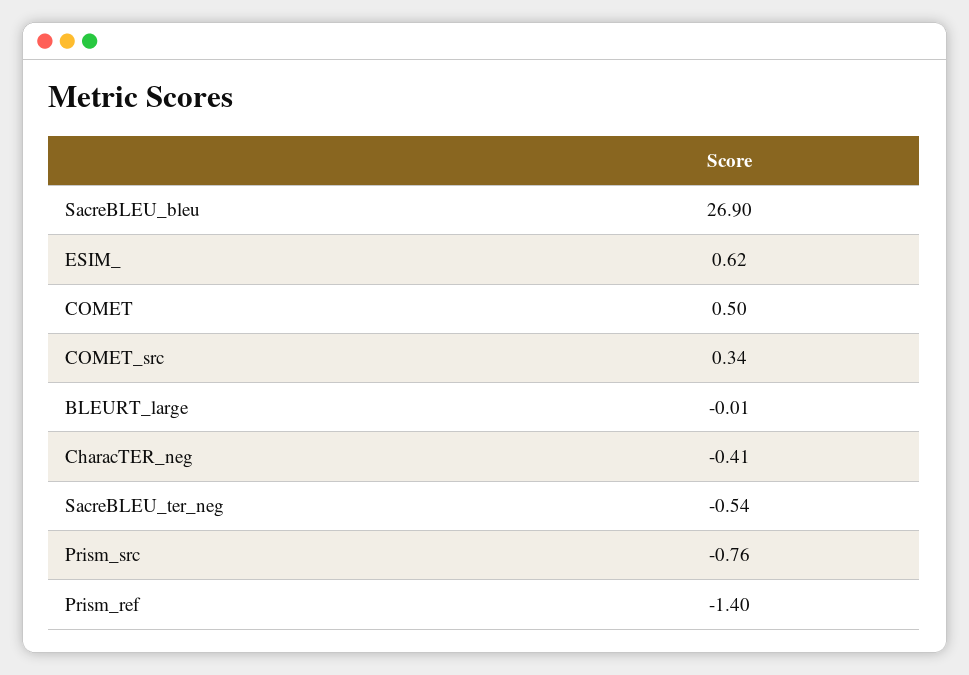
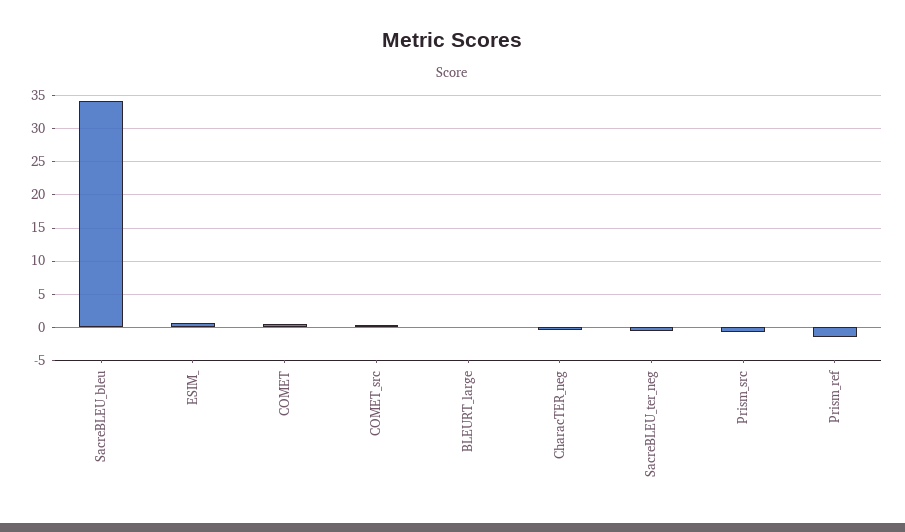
SacreBLEU_bleu: 26.9 -> 34

